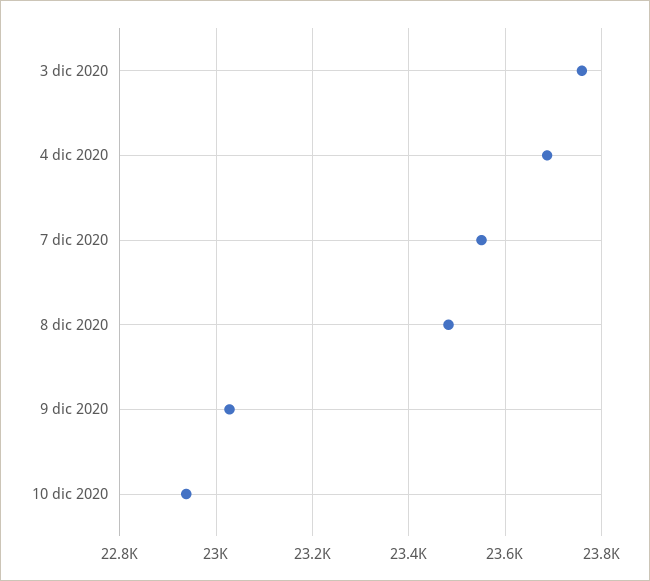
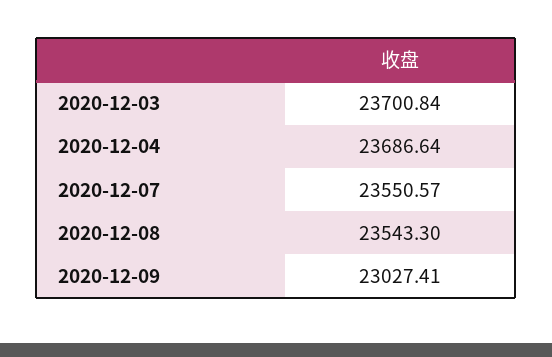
3 dic 2020: 23760 -> 23700.84
8 dic 2020: 23480 -> 23543.3
10 dic 2020: 22940 -> none

